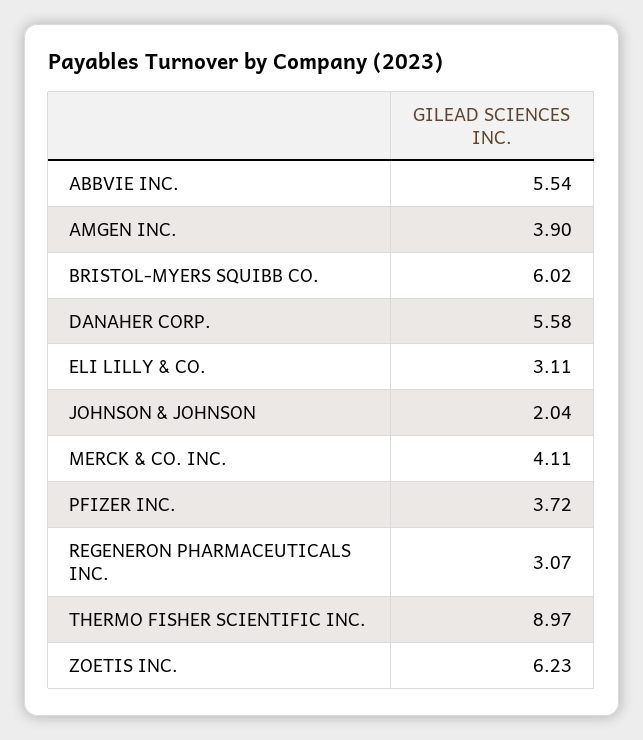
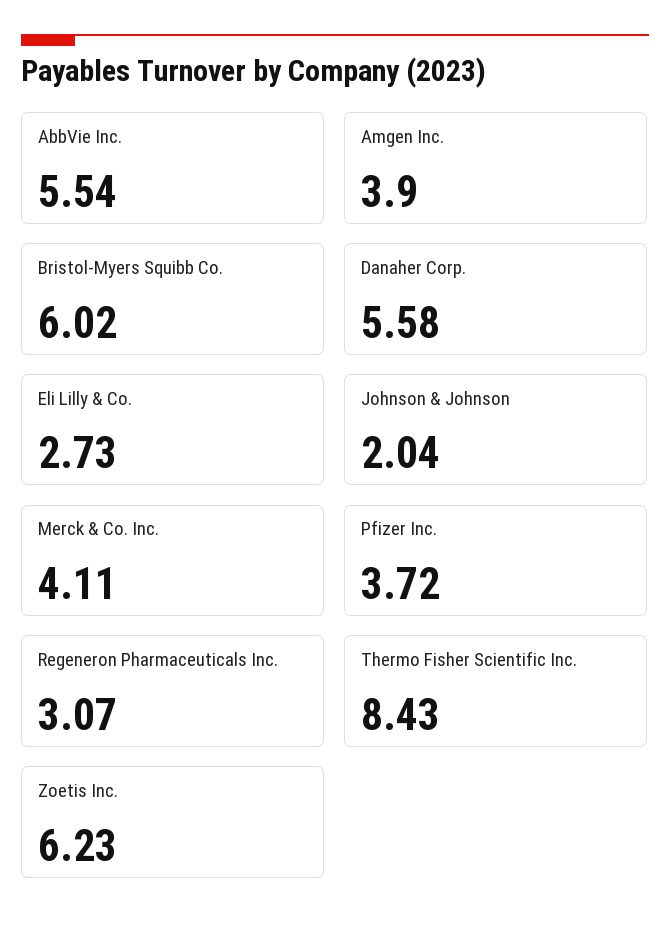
ELI LILLY & CO.: 3.11 -> 2.73
THERMO FISHER SCIENTIFIC INC.: 8.97 -> 8.43

